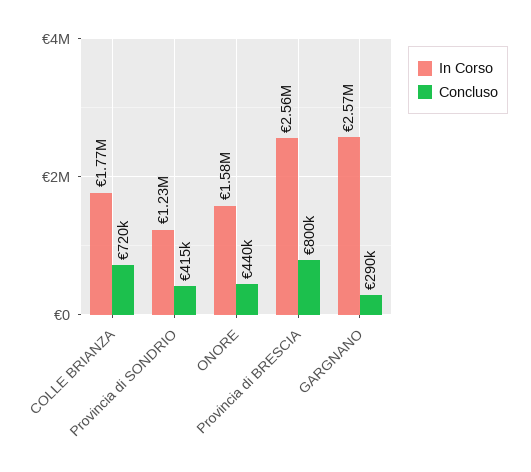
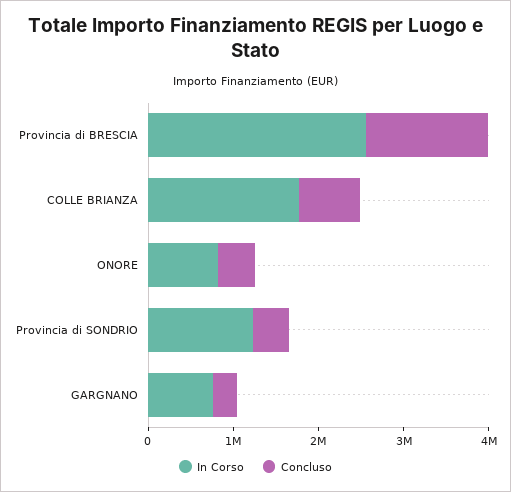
In Corso, ONORE: 1580000 -> 800000
Concluso, Provincia di BRESCIA: 800000 -> 1400000
In Corso, GARGNANO: 2570000 -> 800000

